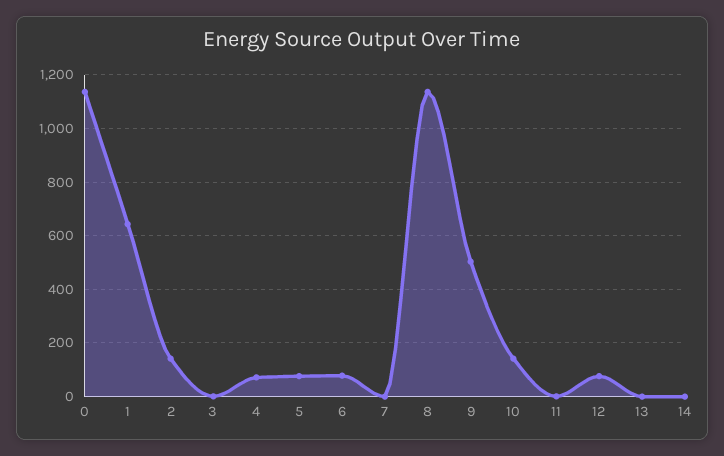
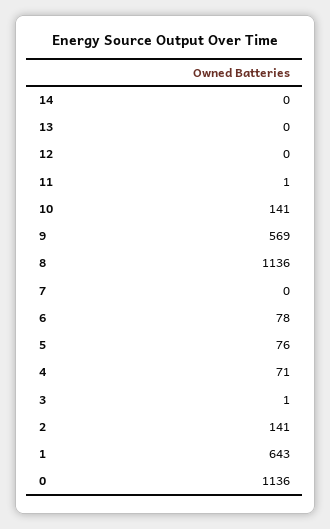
9: 500 -> 569
12: 75 -> 0

